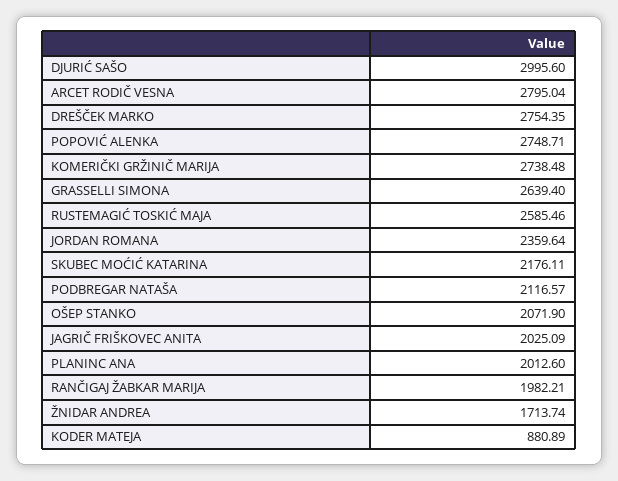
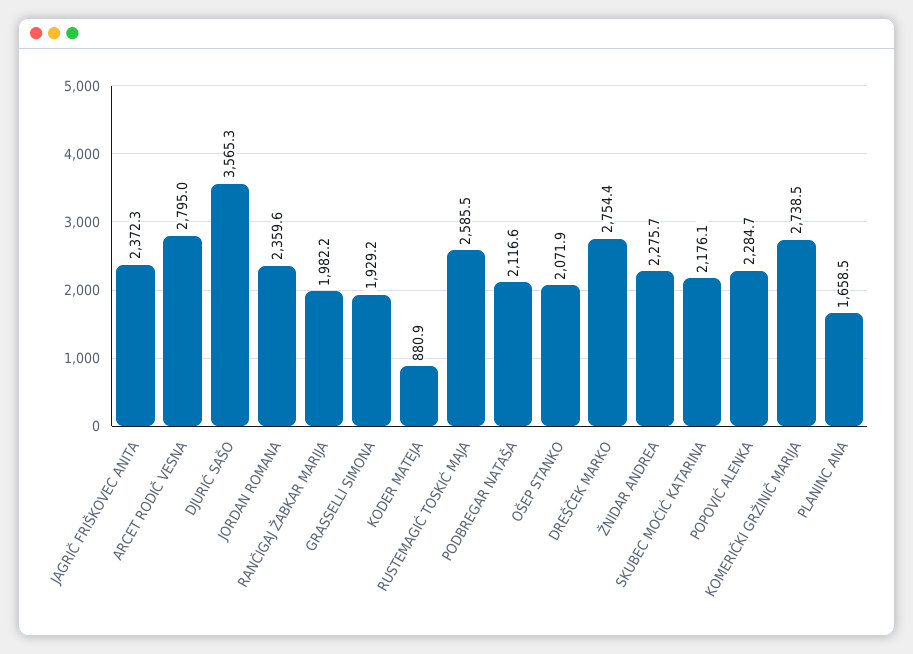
DJURIĆ SAŠO: 2995.6 -> 3565.3
POPOVIĆ ALENKA: 2748.71 -> 2284.7
GRASSELLI SIMONA: 2639.4 -> 1929.2
JAGRIČ FRIŠKOVEC ANITA: 2025.09 -> 2372.3
PLANINC ANA: 2012.6 -> 1658.5
ŽNIDAR ANDREA: 1713.74 -> 2275.7

